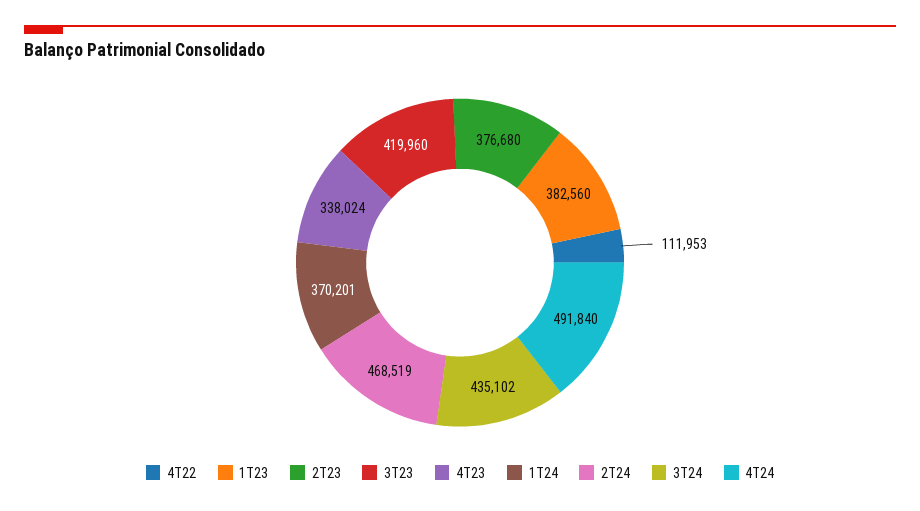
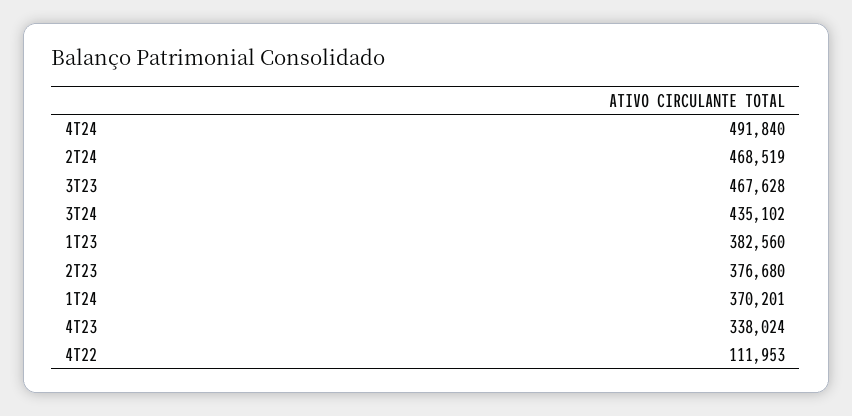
3T23: 419960 -> 467628

